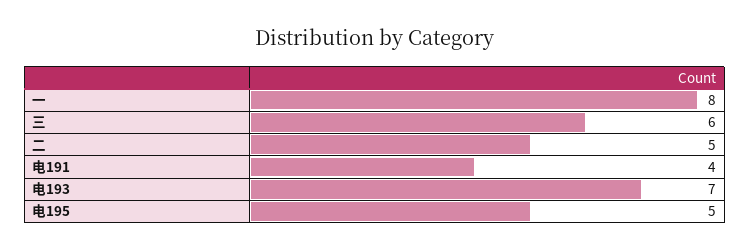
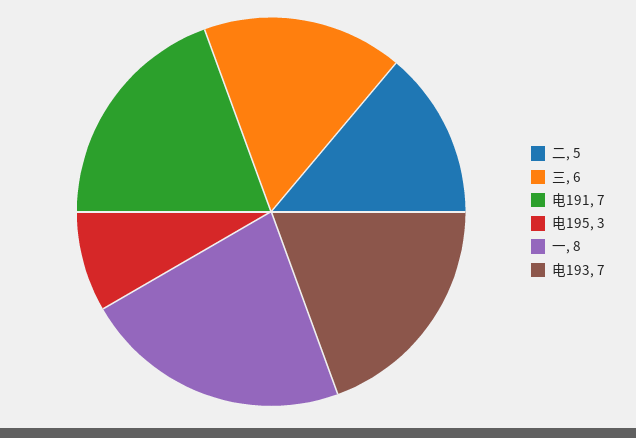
电191: 4 -> 7
电195: 5 -> 3

